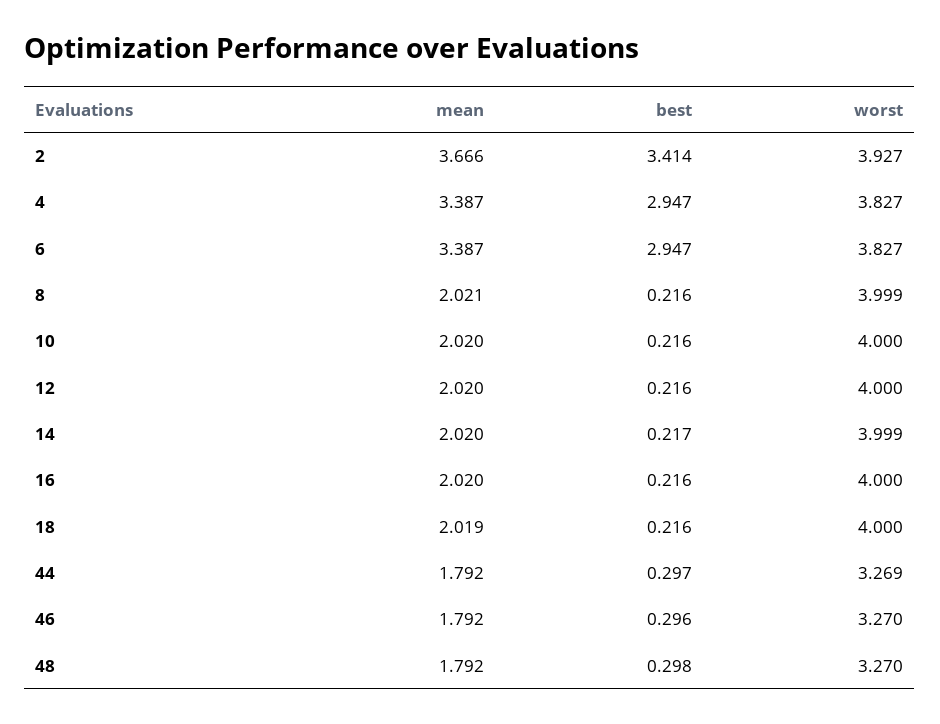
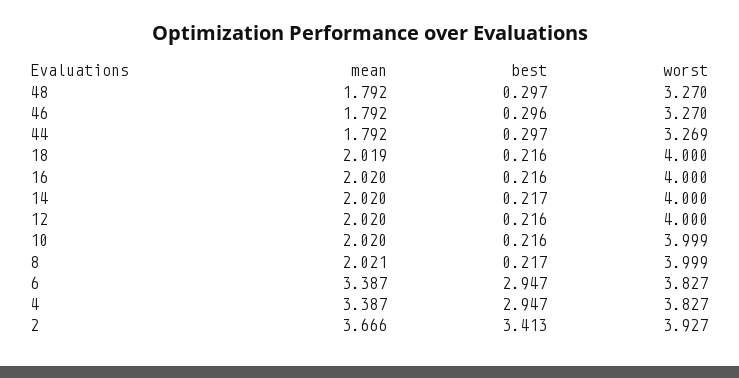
best, 2: 3.414 -> 3.413
best, 8: 0.216 -> 0.217
worst, 10: 4 -> 3.999
worst, 14: 3.999 -> 4
best, 48: 0.298 -> 0.297

